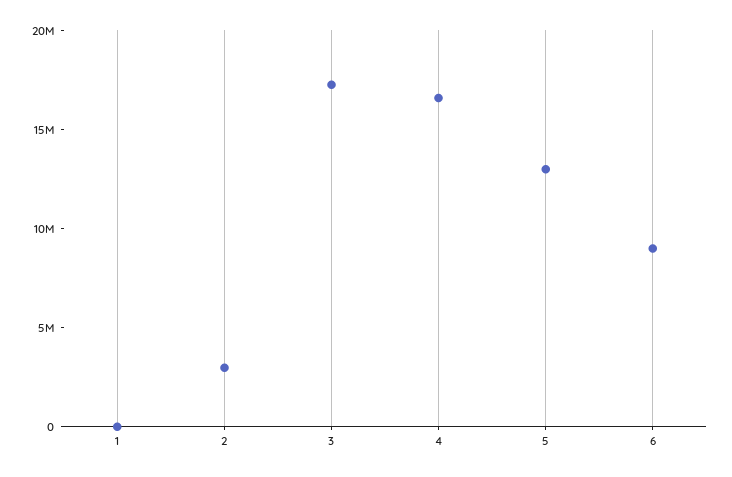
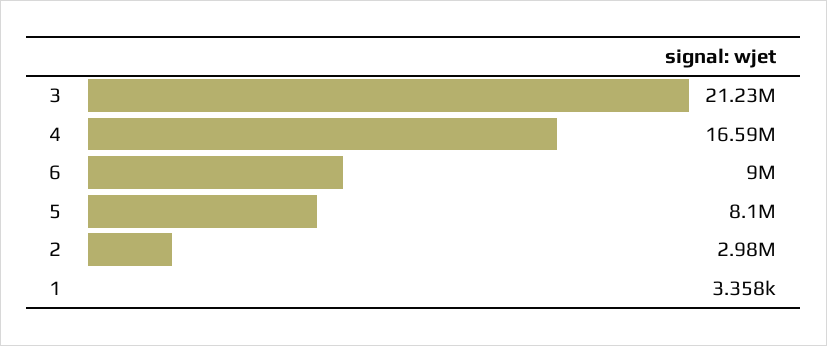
3: 17000000 -> 21230000
5: 13000000 -> 8100000

